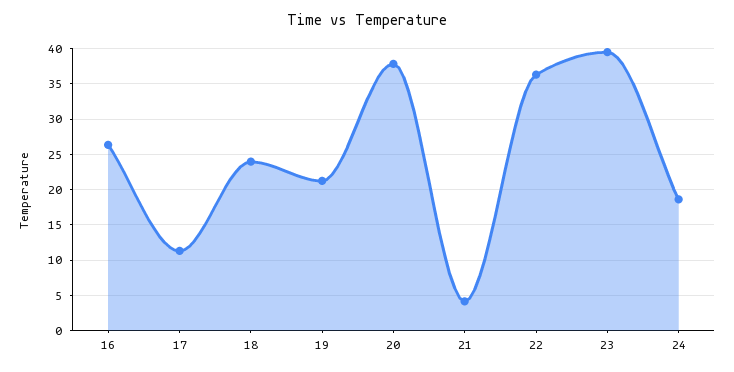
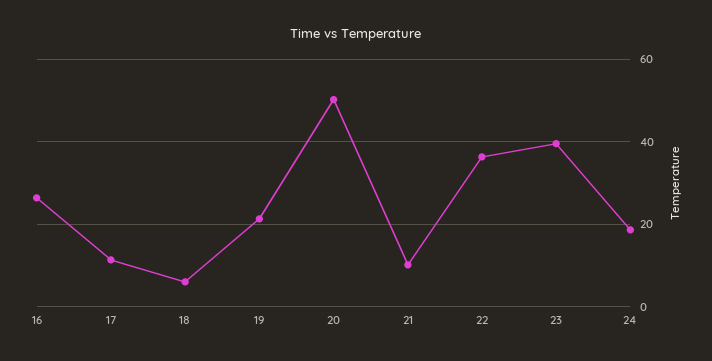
18: 24 -> 6
20: 38 -> 50
21: 4 -> 10

